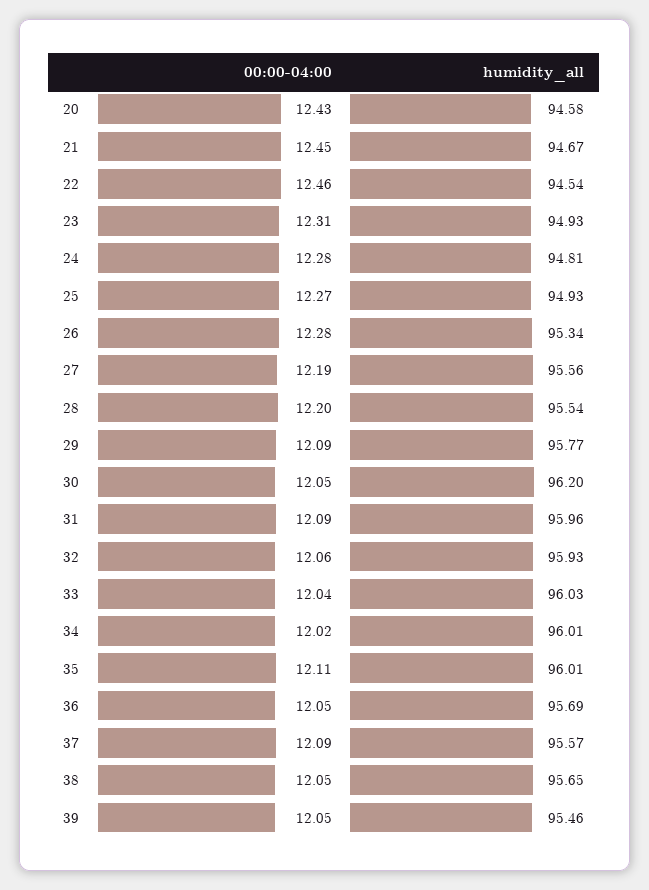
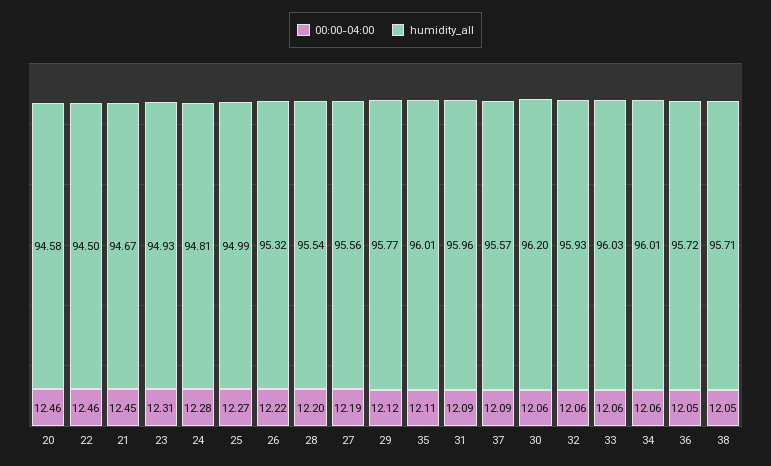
00:00-04:00, 20: 12.43 -> 12.46
humidity_all, 22: 94.54 -> 94.5
humidity_all, 25: 94.93 -> 94.99
00:00-04:00, 26: 12.28 -> 12.22
humidity_all, 26: 95.34 -> 95.32
00:00-04:00, 29: 12.09 -> 12.12
00:00-04:00, 30: 12.05 -> 12.06
00:00-04:00, 33: 12.04 -> 12.06
00:00-04:00, 34: 12.02 -> 12.06
humidity_all, 36: 95.69 -> 95.72
humidity_all, 38: 95.65 -> 95.71
00:00-04:00, 39: 12.05 -> none
humidity_all, 39: 95.46 -> none

